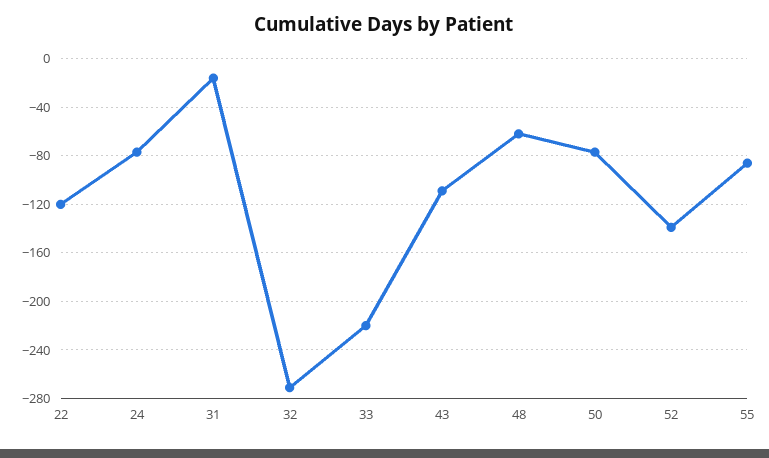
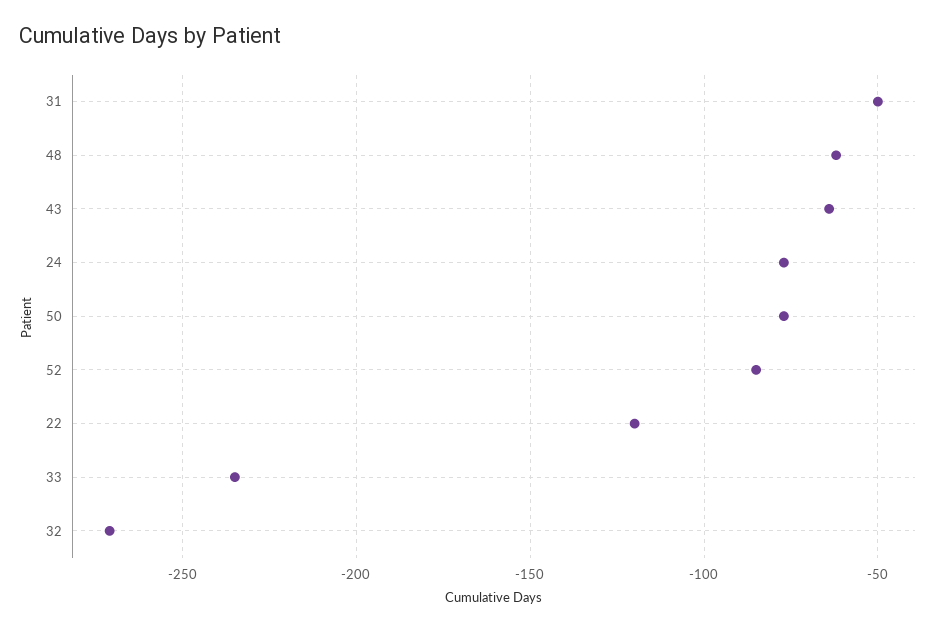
31: -15 -> -50
33: -220 -> -235
43: -110 -> -65
52: -140 -> -85
55: -85 -> none

